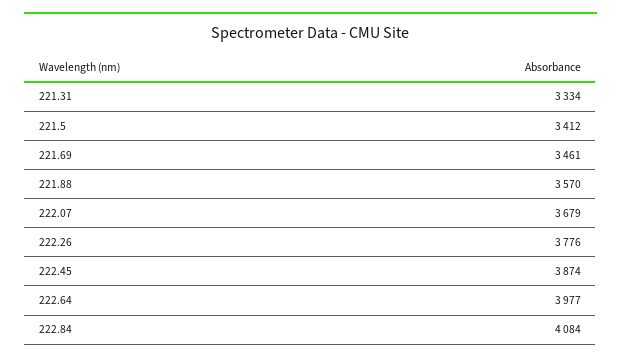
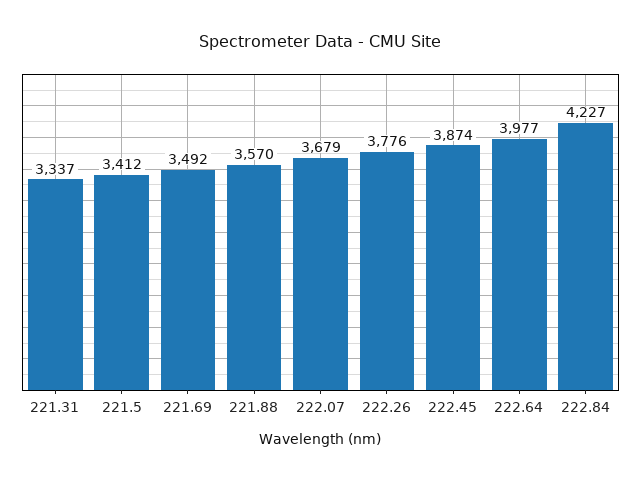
221.31: 3334 -> 3337
221.69: 3461 -> 3492
222.84: 4084 -> 4227

